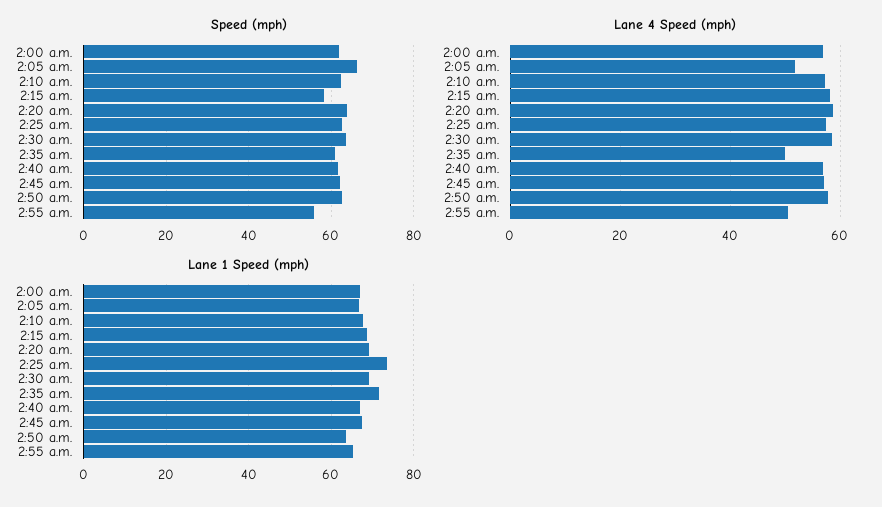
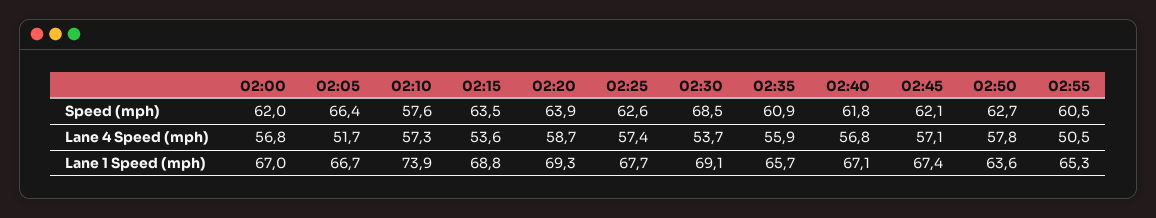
Speed (mph), 2:10 a.m.: 62 -> 57.6
Speed (mph), 2:15 a.m.: 58 -> 63.5
Speed (mph), 2:30 a.m.: 64 -> 68.5
Speed (mph), 2:55 a.m.: 56 -> 60.5
Lane 4 Speed (mph), 2:15 a.m.: 58 -> 53.6
Lane 4 Speed (mph), 2:30 a.m.: 58 -> 53.7
Lane 4 Speed (mph), 2:35 a.m.: 50 -> 55.9
Lane 1 Speed (mph), 2:10 a.m.: 68 -> 73.9
Lane 1 Speed (mph), 2:25 a.m.: 74 -> 67.7
Lane 1 Speed (mph), 2:35 a.m.: 72 -> 65.7

